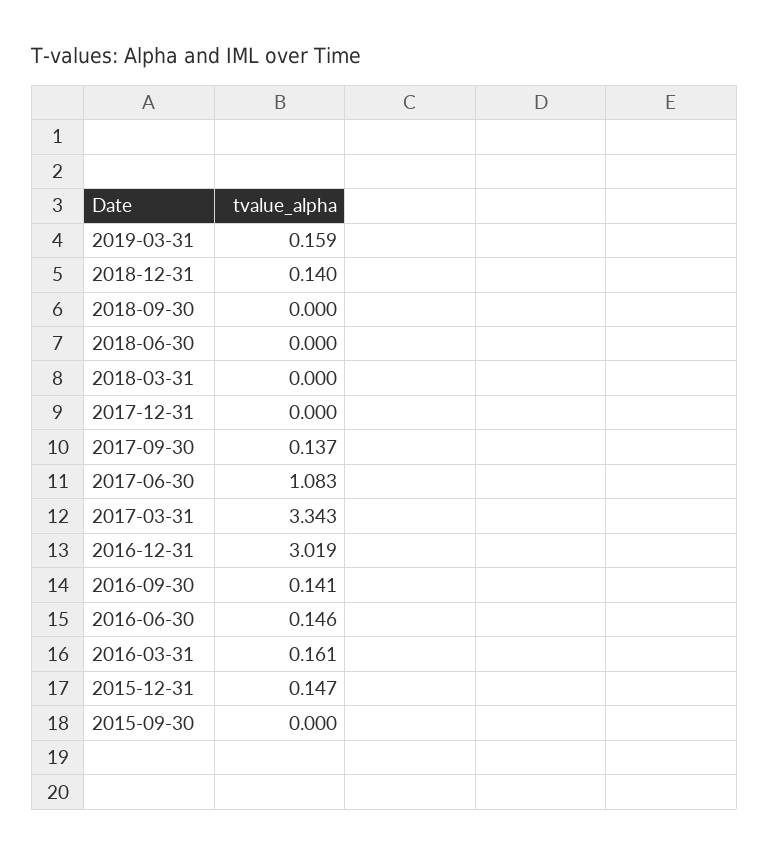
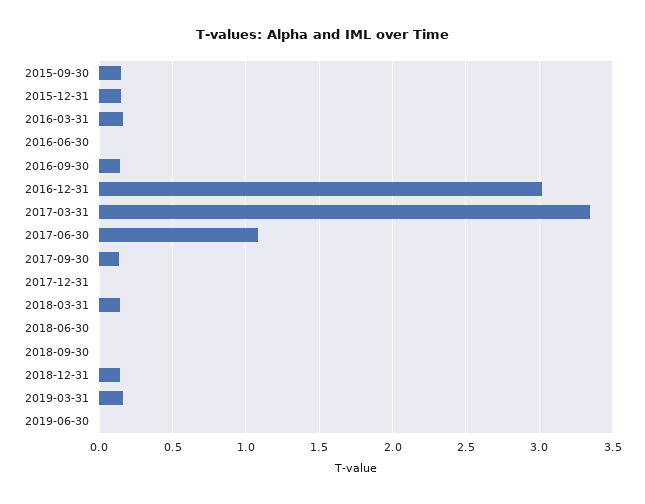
2018-03-31: 0 -> 0.15
2016-06-30: 0.146 -> 0
2015-09-30: 0 -> 0.15
2019-06-30: none -> 0

